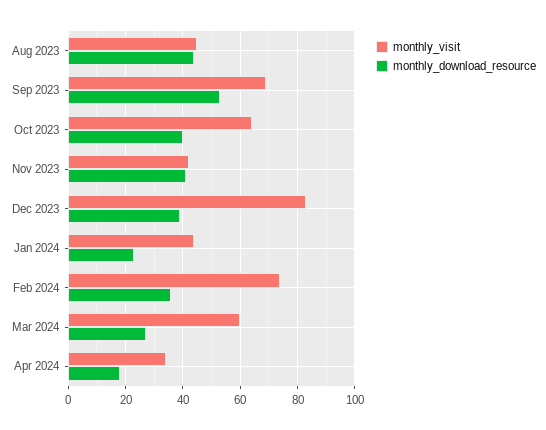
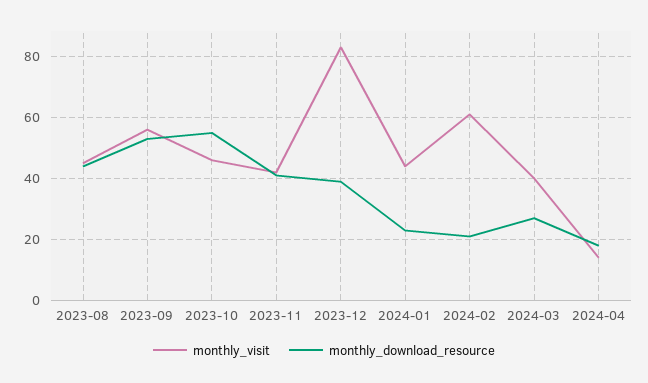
monthly_visit, Sep 2023: 70 -> 55
monthly_visit, Oct 2023: 65 -> 45
monthly_download_resource, Oct 2023: 40 -> 55
monthly_visit, Feb 2024: 75 -> 60
monthly_download_resource, Feb 2024: 35 -> 20
monthly_visit, Mar 2024: 60 -> 40
monthly_visit, Apr 2024: 35 -> 15

